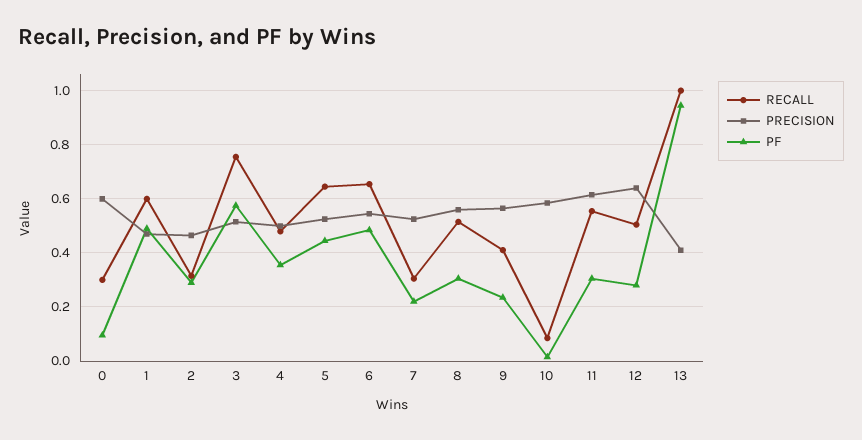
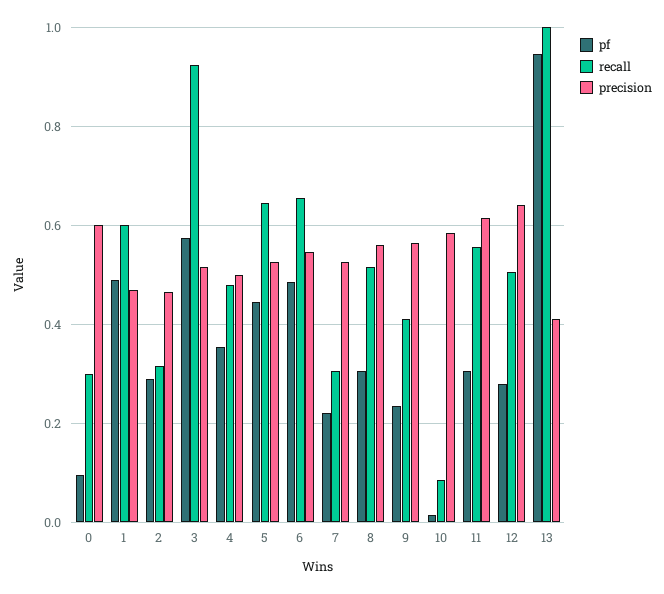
RECALL, 3: 0.75 -> 0.92

